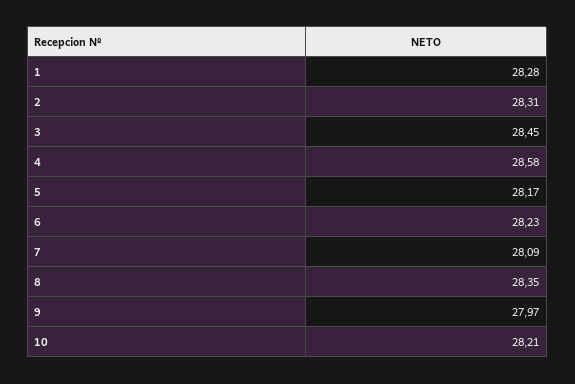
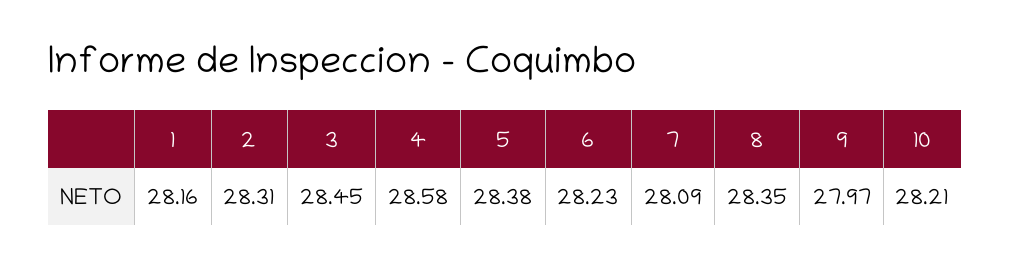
1: 28.28 -> 28.16
5: 28.17 -> 28.38

